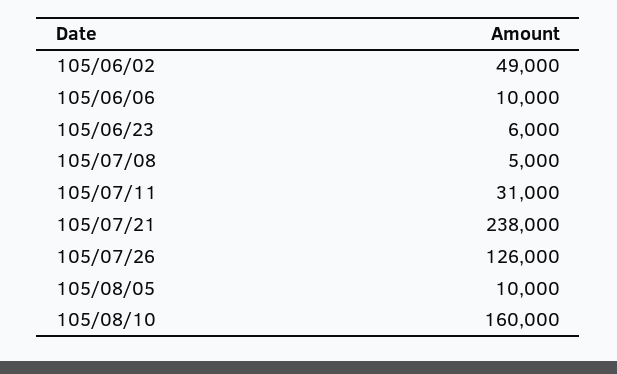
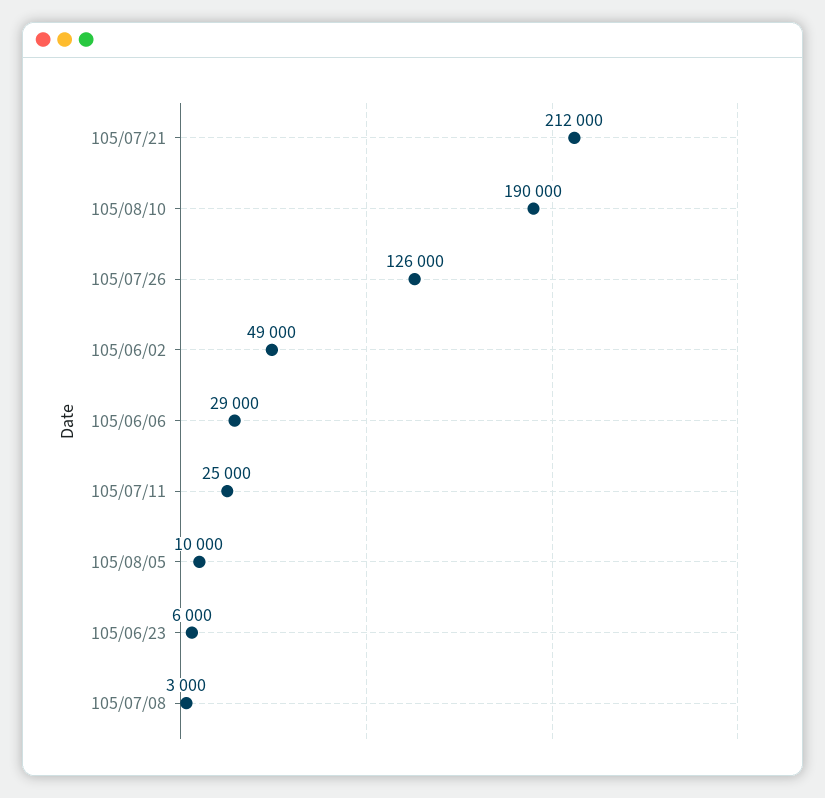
105/06/06: 10000 -> 29000
105/07/08: 5000 -> 3000
105/07/11: 31000 -> 25000
105/07/21: 238000 -> 212000
105/08/10: 160000 -> 190000

